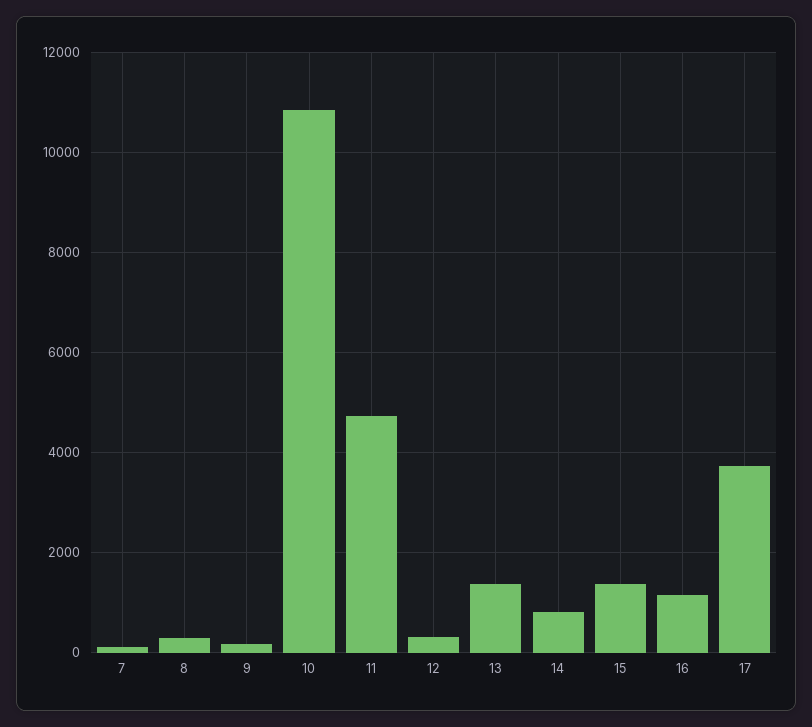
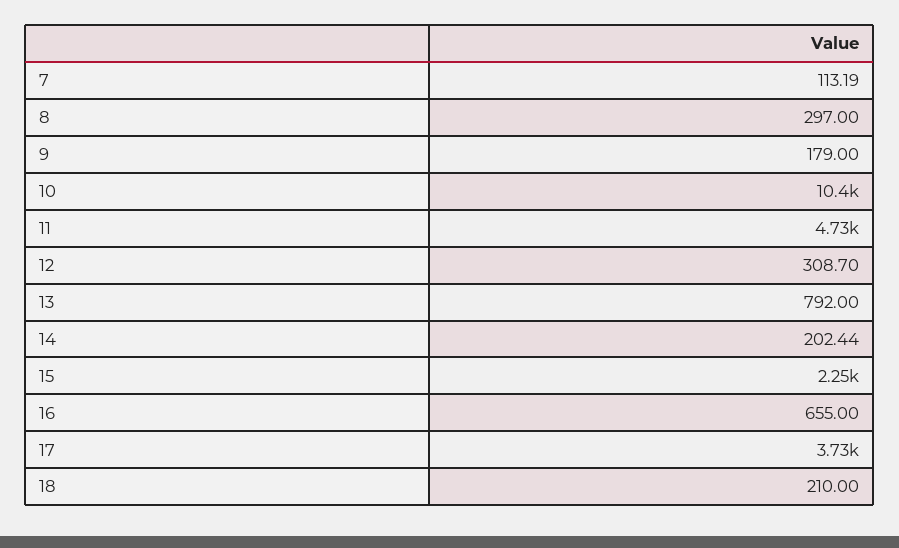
10: 10800 -> 10400
13: 1400 -> 792
14: 800 -> 202.44
15: 1400 -> 2250
16: 1200 -> 655
18: none -> 210

